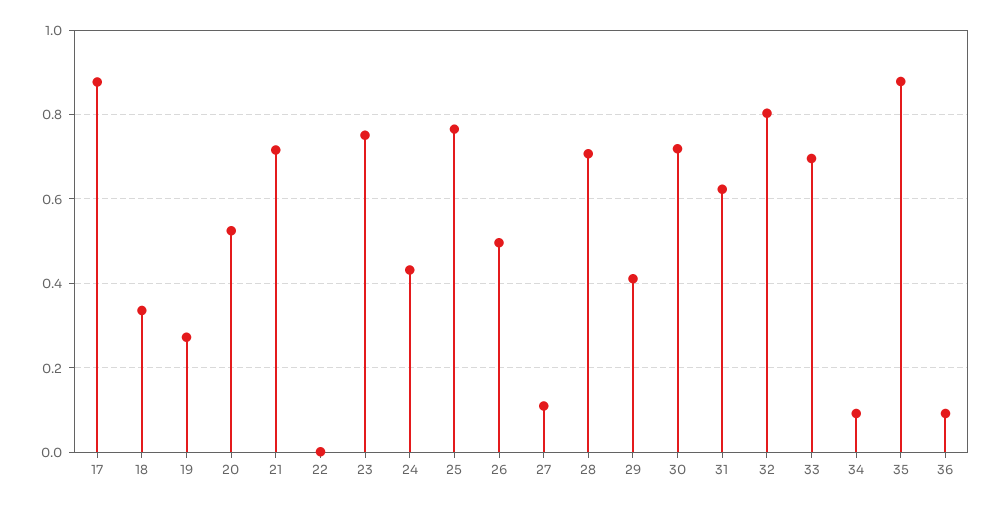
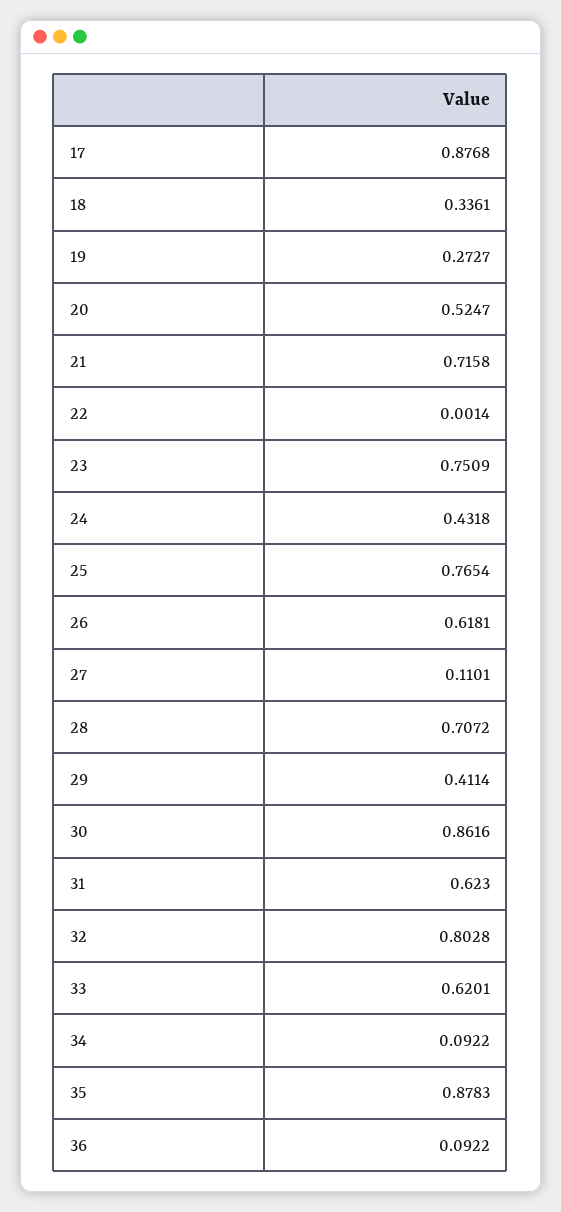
26: 0.5 -> 0.6181
30: 0.72 -> 0.8616
33: 0.7 -> 0.6201

